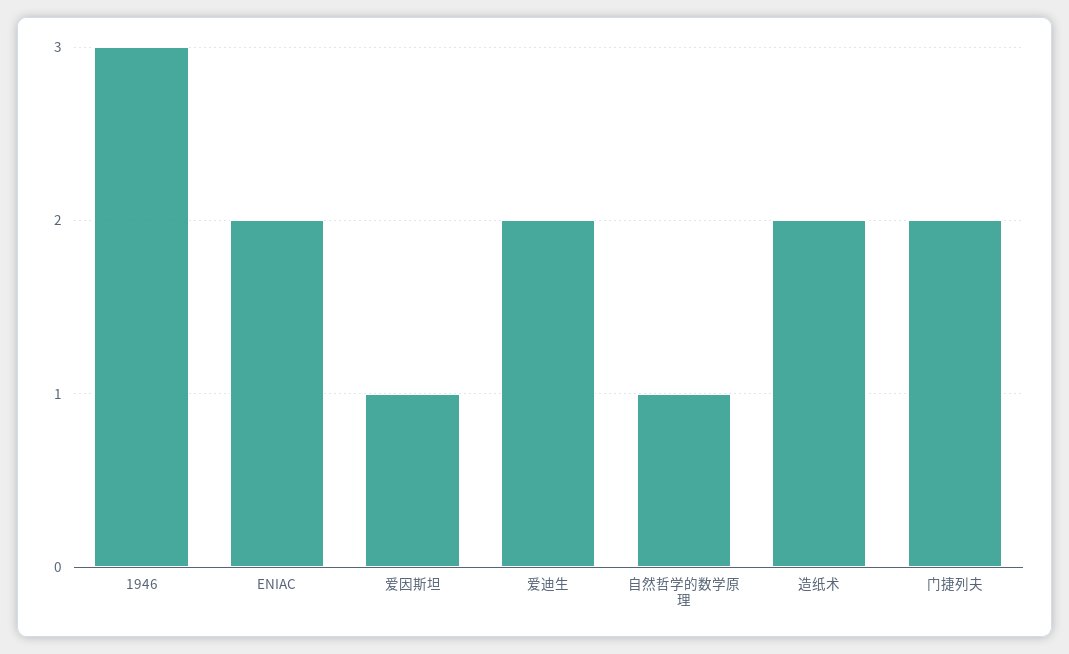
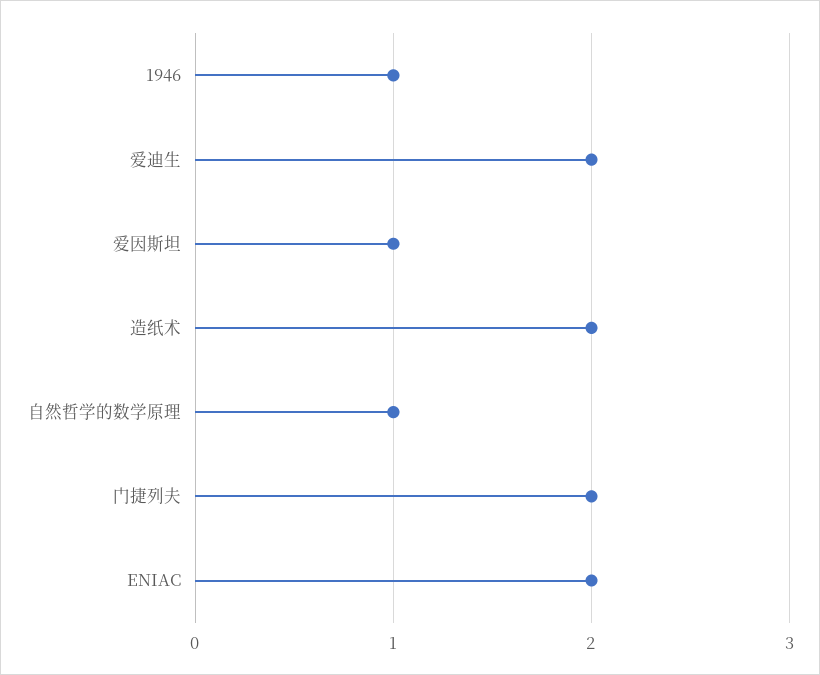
1946: 3 -> 1

